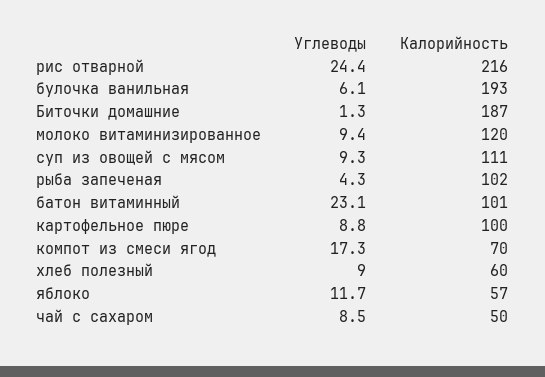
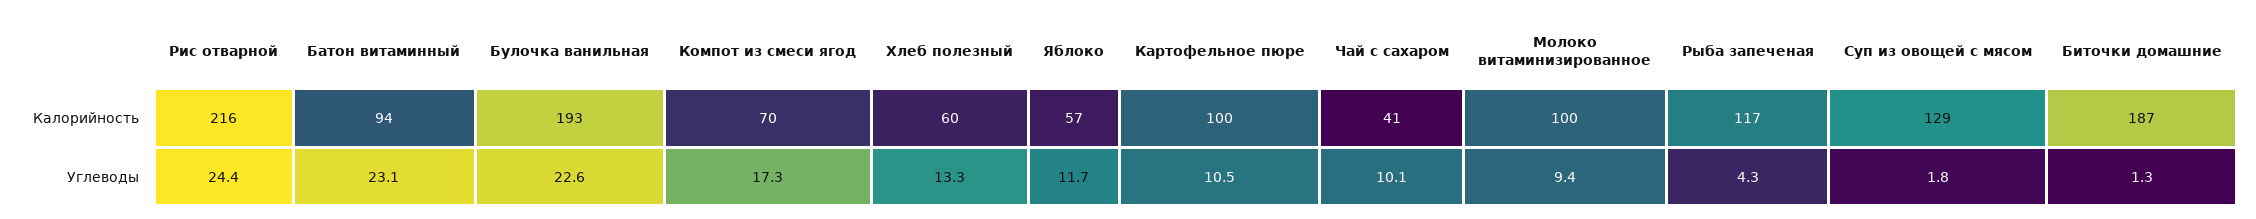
Углеводы, булочка ванильная: 6.1 -> 22.6
Калорийность, молоко витаминизированное: 120 -> 100
Углеводы, суп из овощей с мясом: 9.3 -> 1.8
Калорийность, суп из овощей с мясом: 111 -> 129
Калорийность, рыба запеченая: 102 -> 117
Калорийность, батон витаминный: 101 -> 94
Углеводы, картофельное пюре: 8.8 -> 10.5
Углеводы, хлеб полезный: 9 -> 13.3
Углеводы, чай с сахаром: 8.5 -> 10.1
Калорийность, чай с сахаром: 50 -> 41

